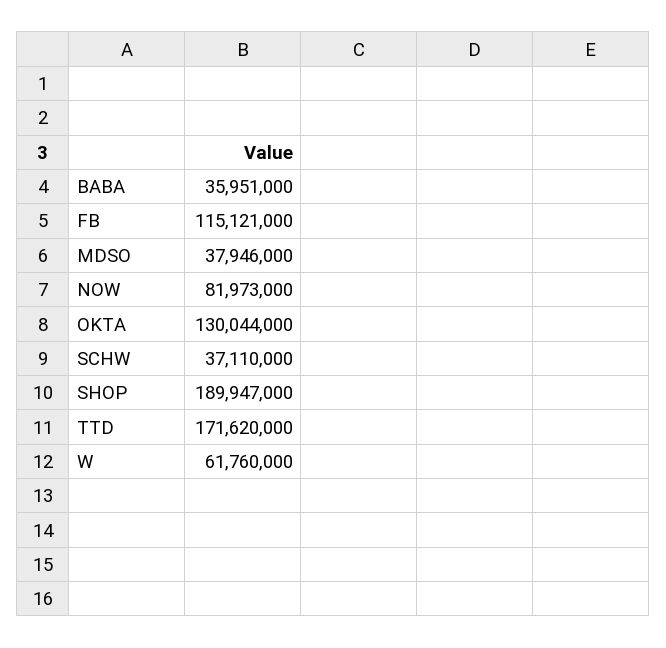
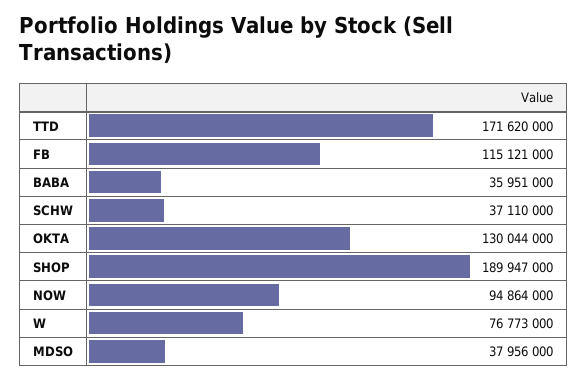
MDSO: 37946000 -> 37956000
NOW: 81973000 -> 94864000
W: 61760000 -> 76773000

